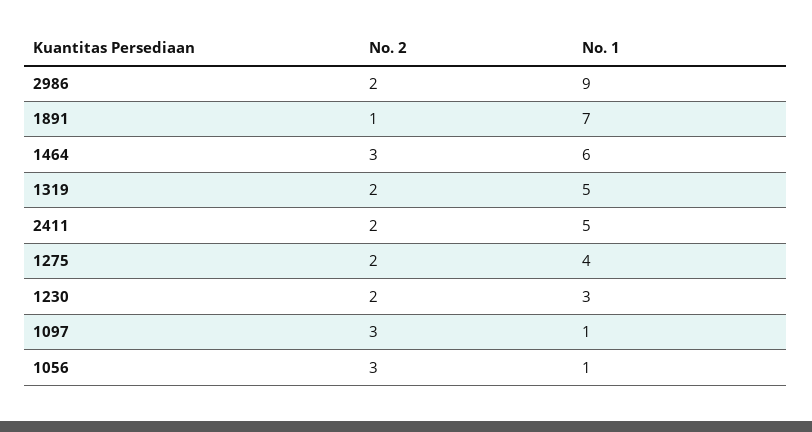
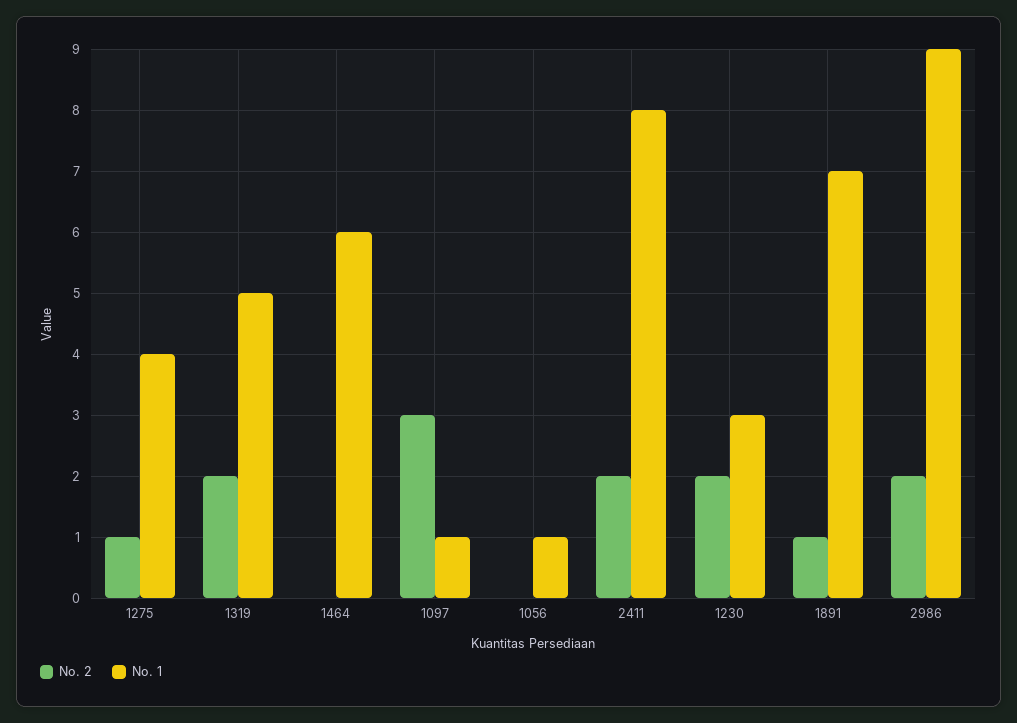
No. 2, 1464: 3 -> 0
No. 1, 2411: 5 -> 8
No. 2, 1275: 2 -> 1
No. 2, 1056: 3 -> 0

